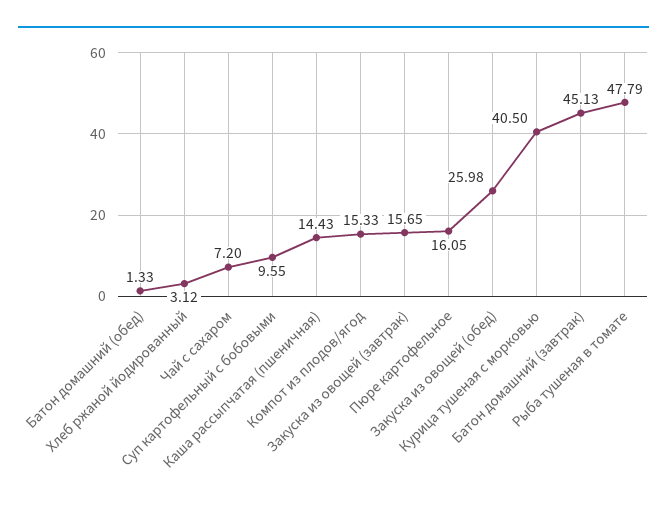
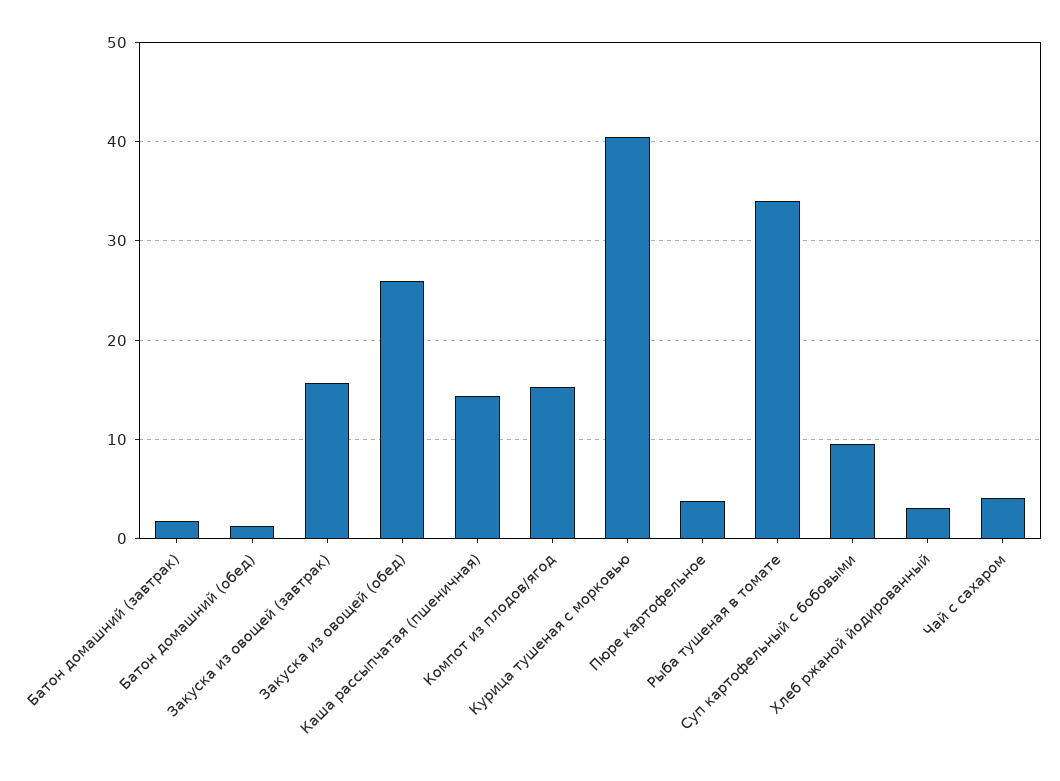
Чай с сахаром: 7.2 -> 4
Пюре картофельное: 16.05 -> 4
Батон домашний (завтрак): 45.13 -> 2
Рыба тушеная в томате: 47.79 -> 34

